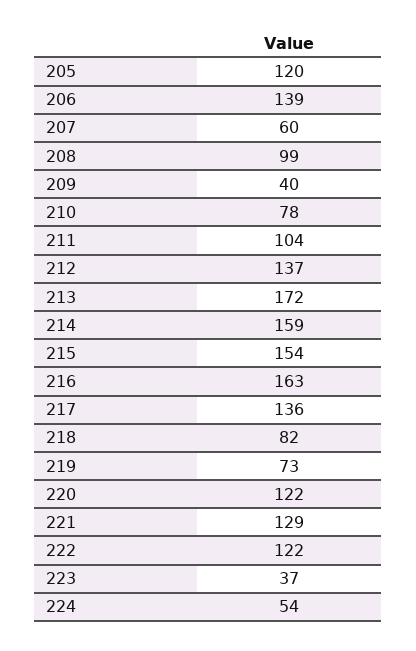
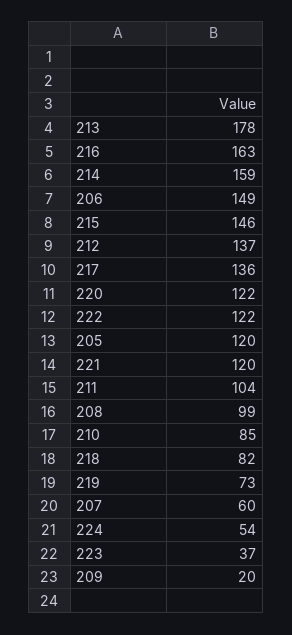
206: 139 -> 149
209: 40 -> 20
210: 78 -> 85
213: 172 -> 178
215: 154 -> 146
221: 129 -> 120

